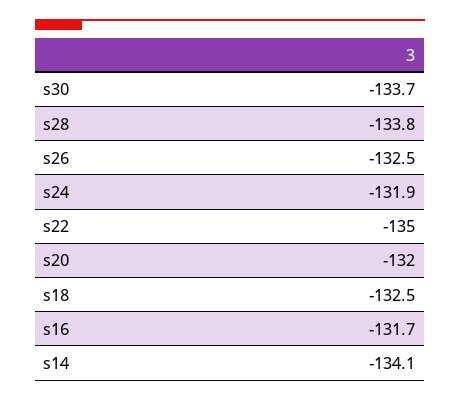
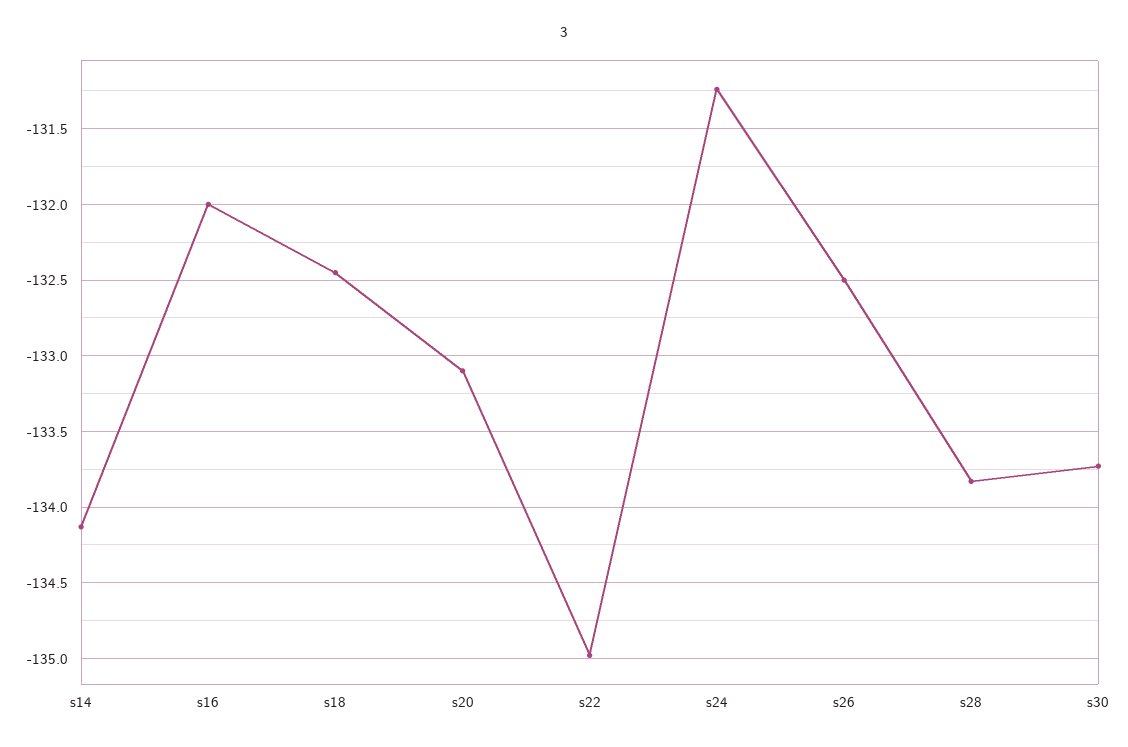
s24: -131.9 -> -131.25
s20: -132 -> -133.1
s16: -131.7 -> -132

